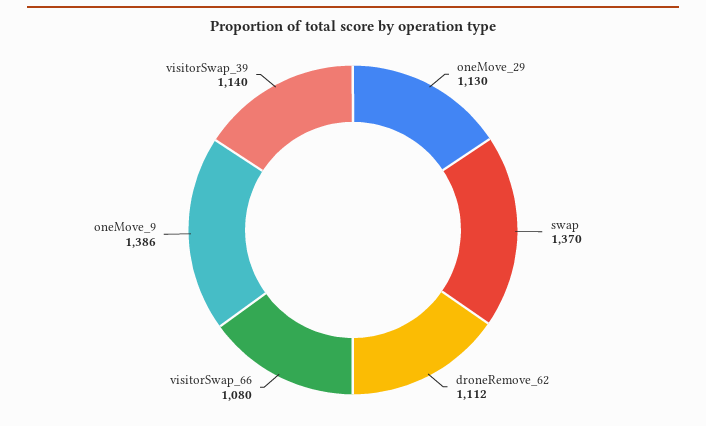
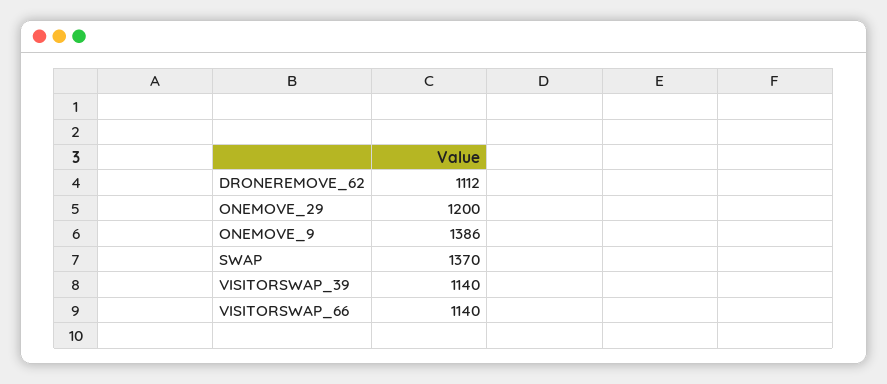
oneMove_29: 1130 -> 1200
visitorSwap_66: 1080 -> 1140

